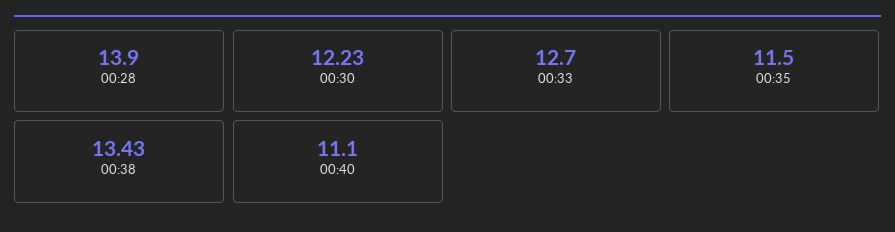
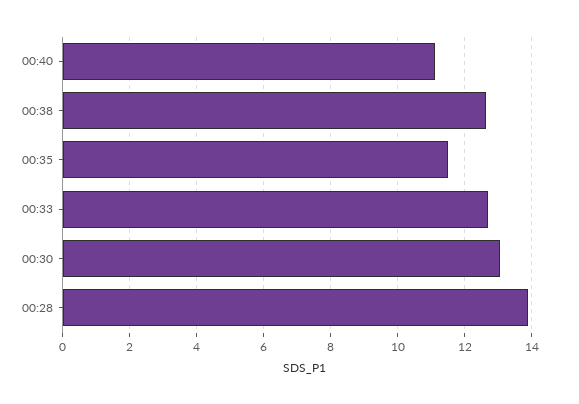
00:30: 12.23 -> 13
00:38: 13.43 -> 12.6

